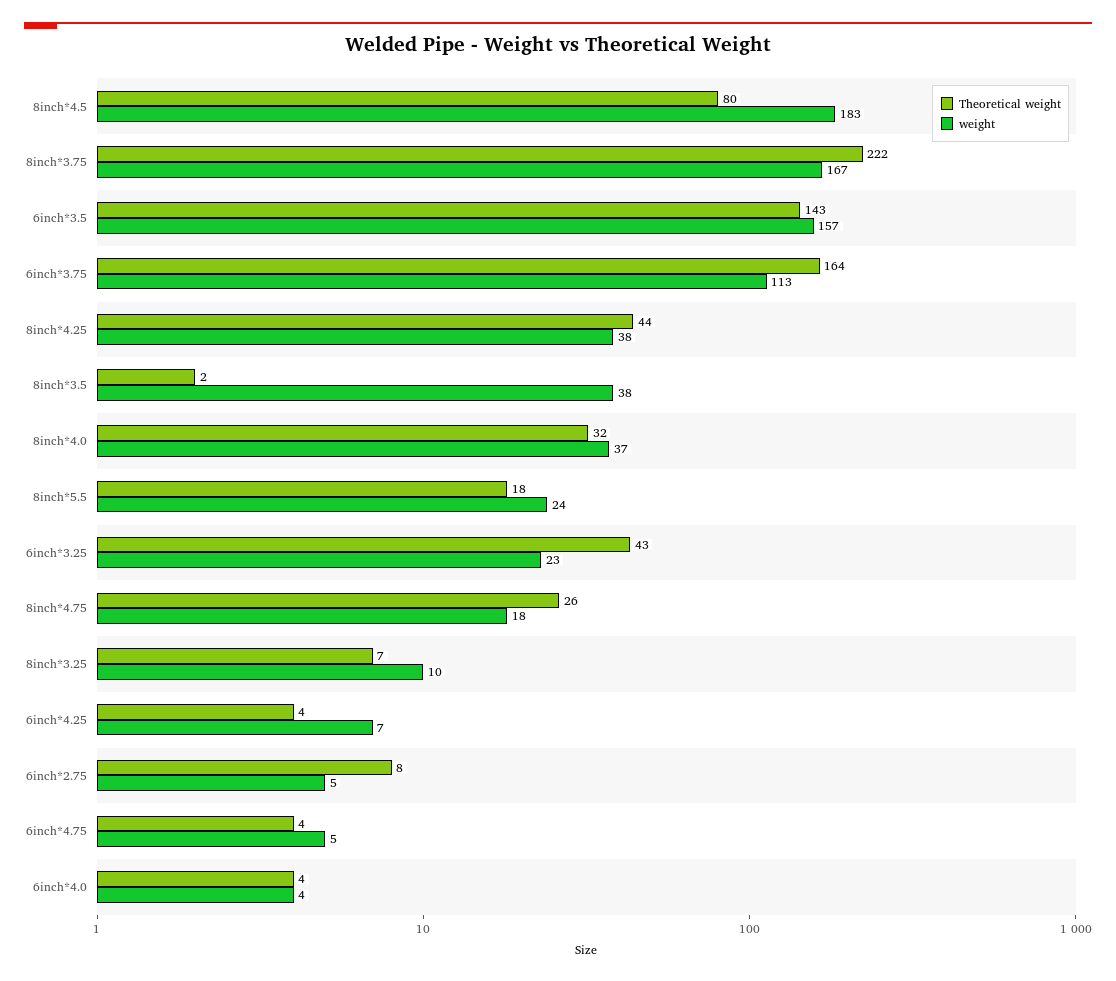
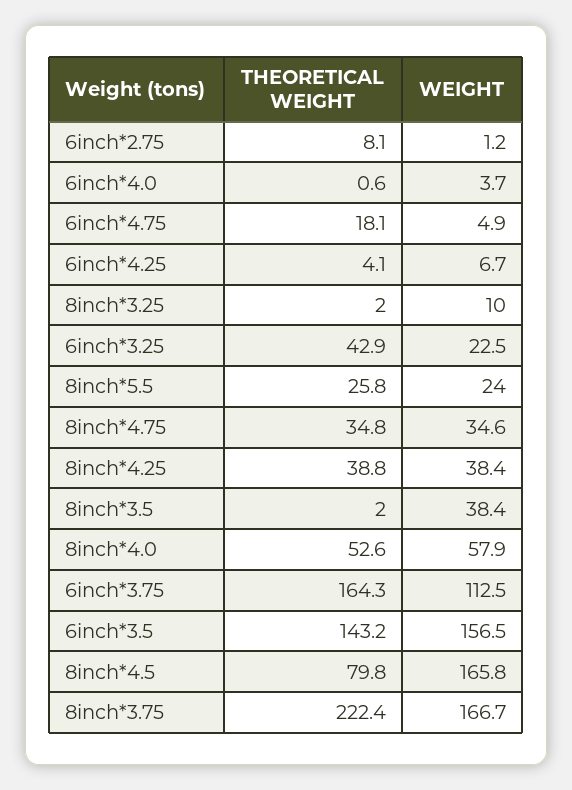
weight, 8inch*4.5: 183 -> 165.8
Theoretical weight, 8inch*4.25: 44 -> 38.8
Theoretical weight, 8inch*4.0: 32 -> 52.6
weight, 8inch*4.0: 37 -> 57.9
Theoretical weight, 8inch*5.5: 18 -> 25.8
Theoretical weight, 8inch*4.75: 26 -> 34.8
weight, 8inch*4.75: 18 -> 34.6
Theoretical weight, 8inch*3.25: 7 -> 2
weight, 6inch*2.75: 5 -> 1.2
Theoretical weight, 6inch*4.75: 4 -> 18.1
Theoretical weight, 6inch*4.0: 4 -> 0.6

